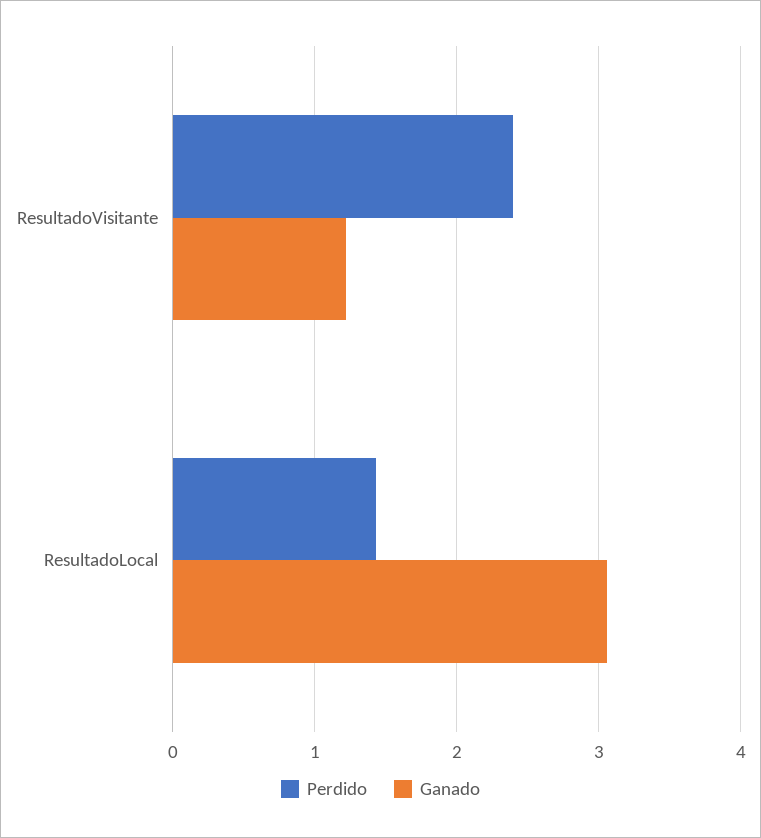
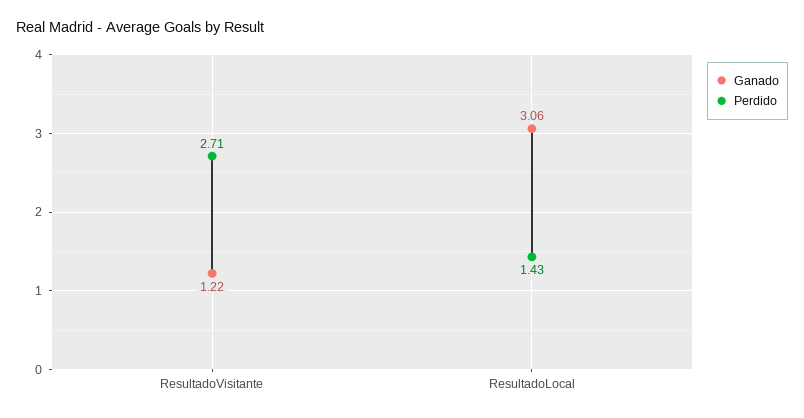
Perdido, ResultadoVisitante: 2.4 -> 2.71

